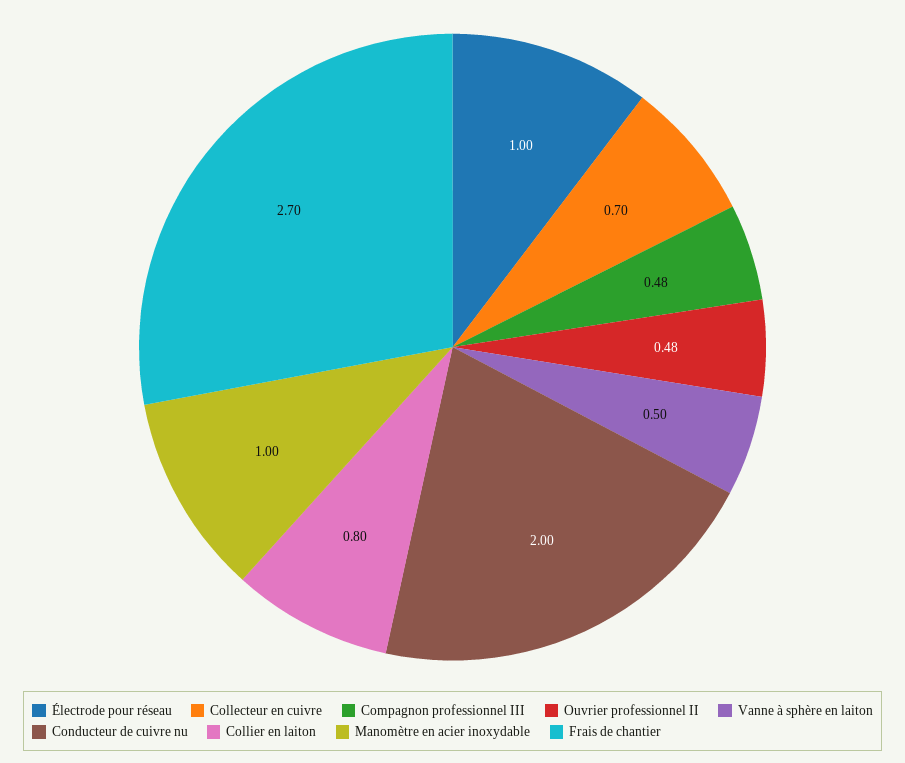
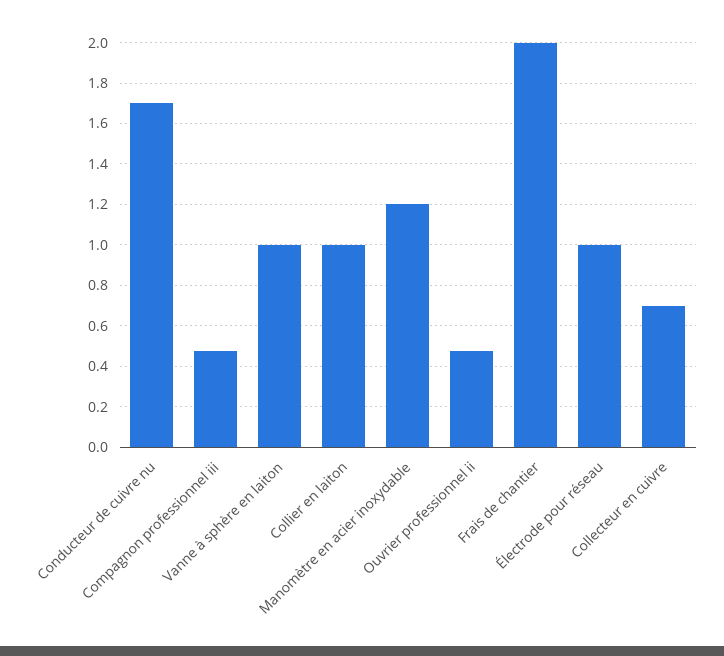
Vanne à sphère en laiton: 0.5 -> 1
Conducteur de cuivre nu: 2 -> 1.7
Collier en laiton: 0.8 -> 1
Manomètre en acier inoxydable: 1 -> 1.2
Frais de chantier: 2.7 -> 2

